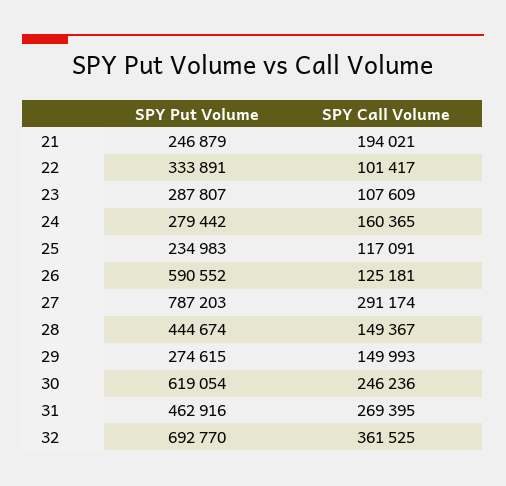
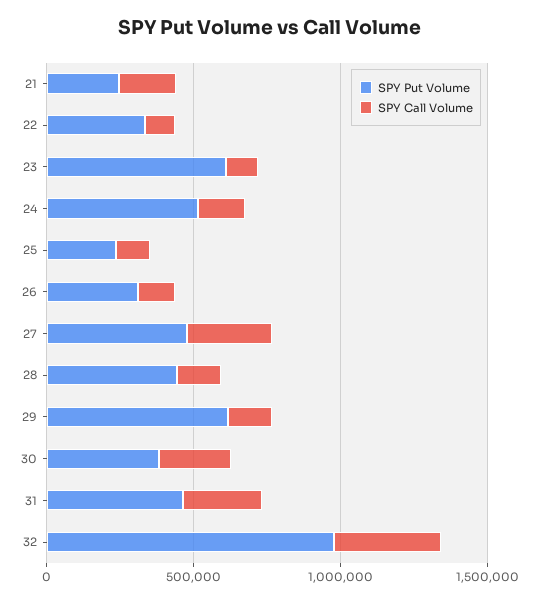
SPY Put Volume, 23: 287807 -> 600000
SPY Put Volume, 24: 279442 -> 500000
SPY Put Volume, 26: 590552 -> 300000
SPY Put Volume, 27: 787203 -> 500000
SPY Put Volume, 29: 274615 -> 600000
SPY Put Volume, 30: 619054 -> 400000
SPY Put Volume, 32: 692770 -> 1000000

